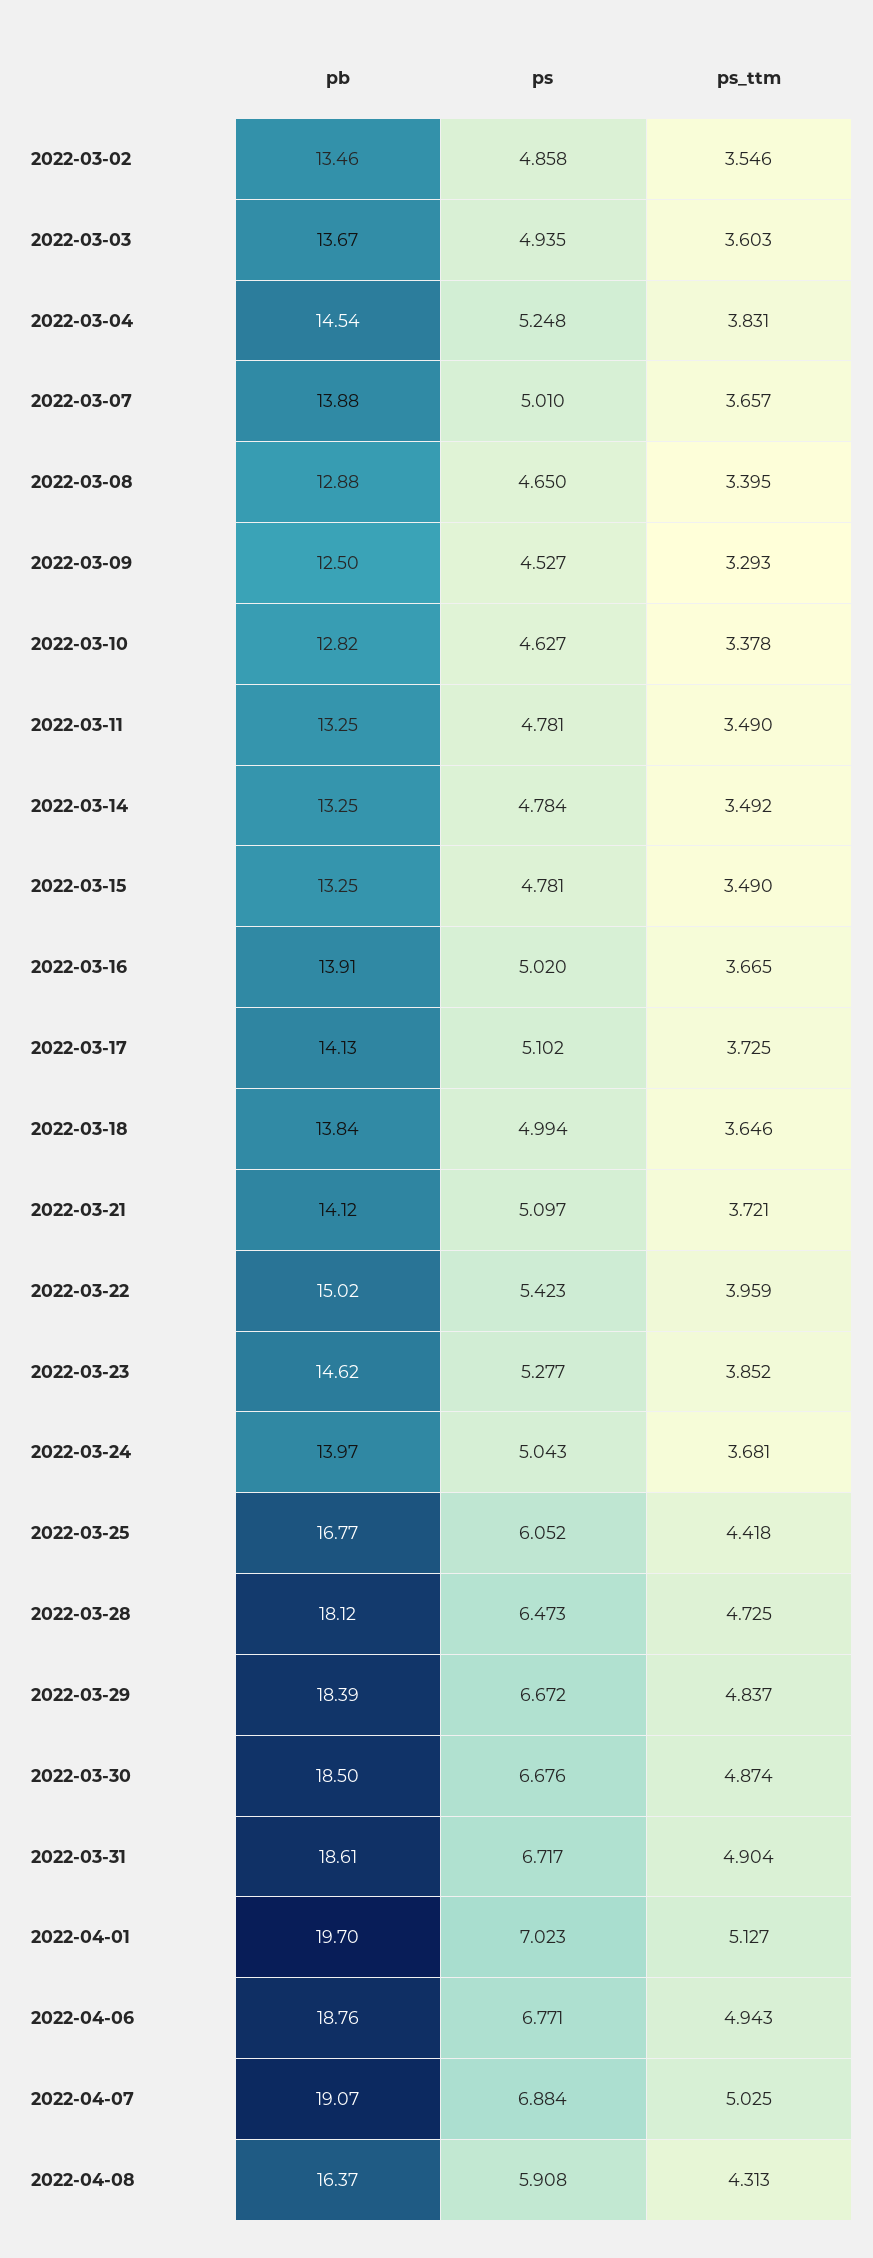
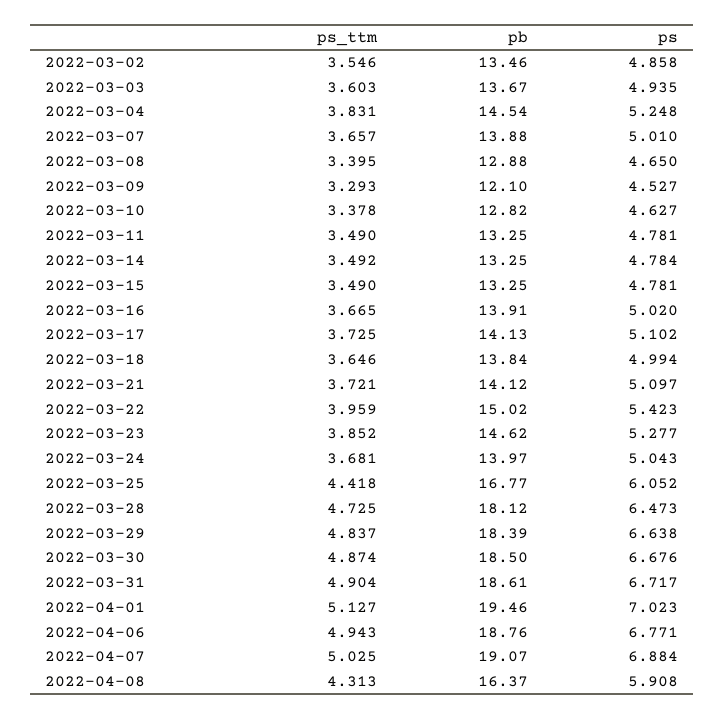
pb, 2022-03-09: 12.5 -> 12.1
ps, 2022-03-29: 6.672 -> 6.638
pb, 2022-04-01: 19.7 -> 19.46

